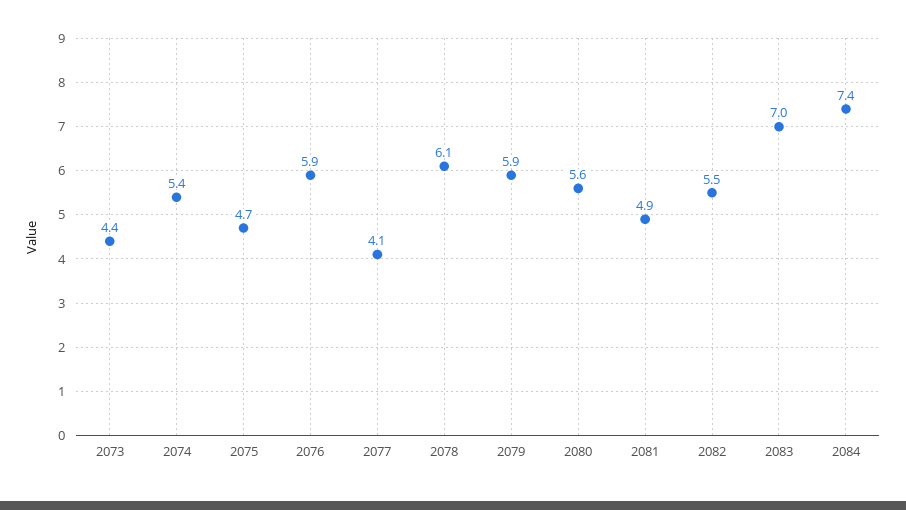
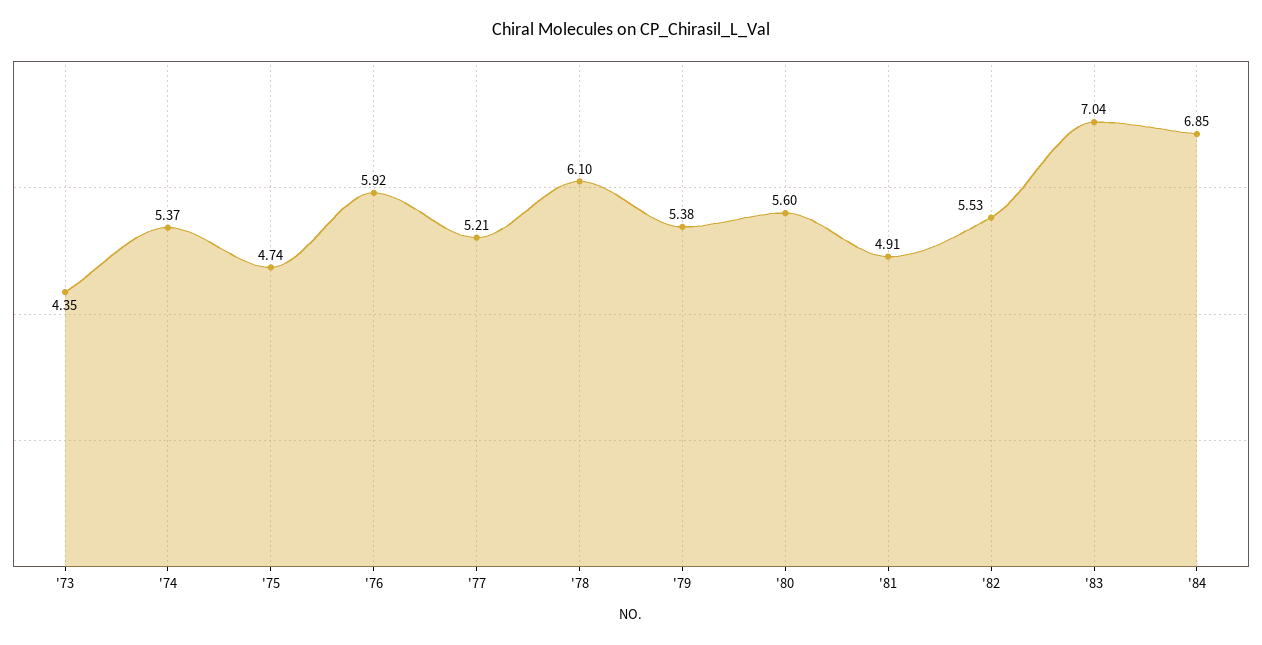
2077: 4.1 -> 5.21
2079: 5.9 -> 5.38
2084: 7.4 -> 6.85

